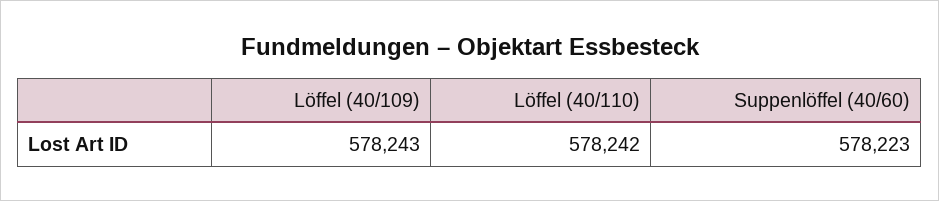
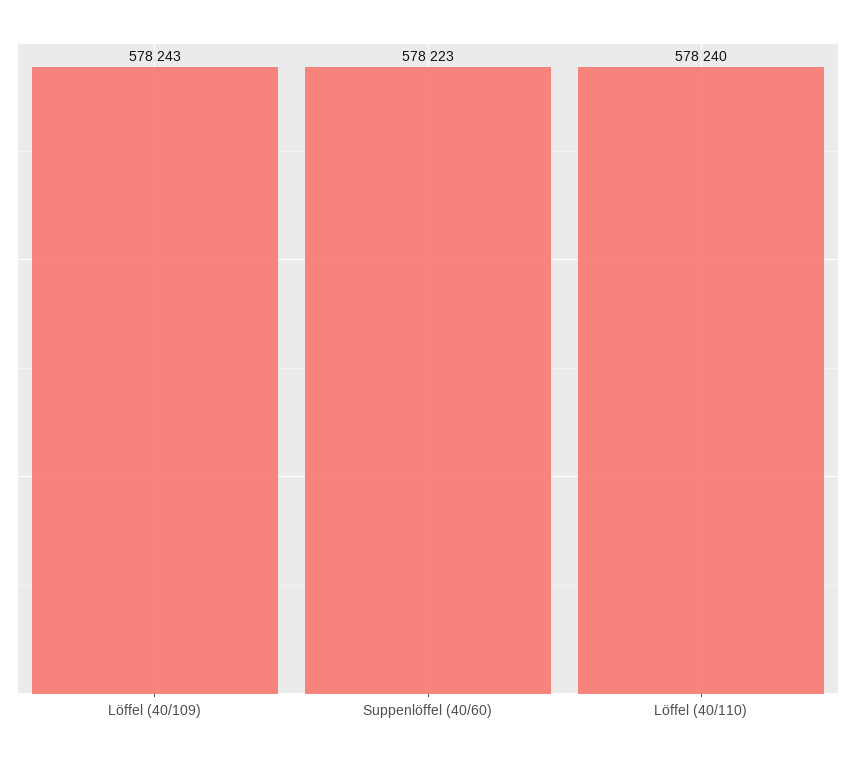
Löffel (40/110): 578242 -> 578240

